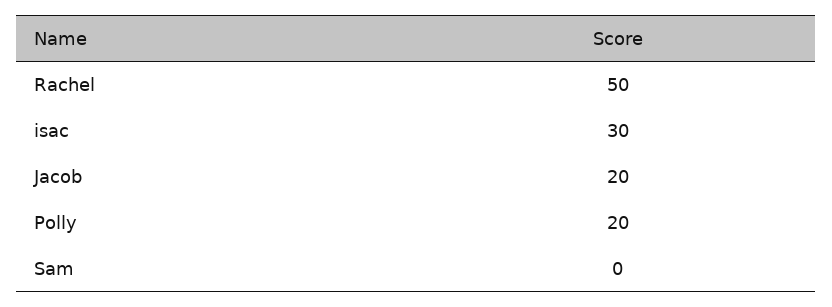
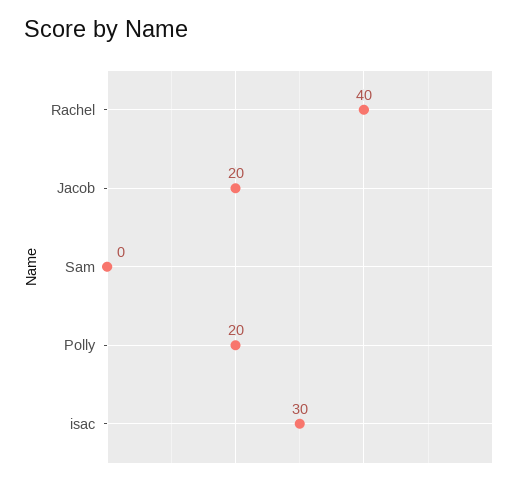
Rachel: 50 -> 40

